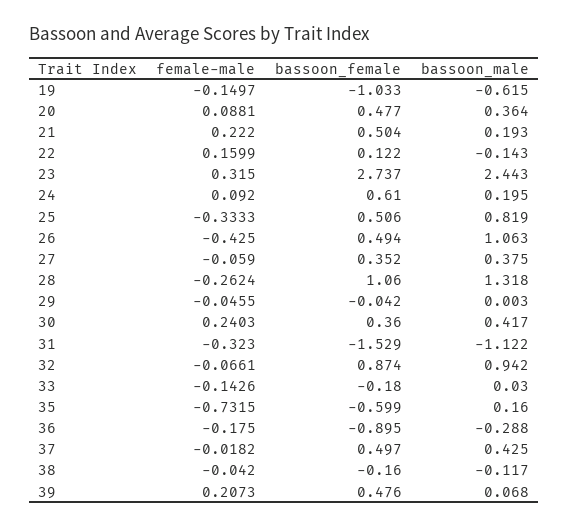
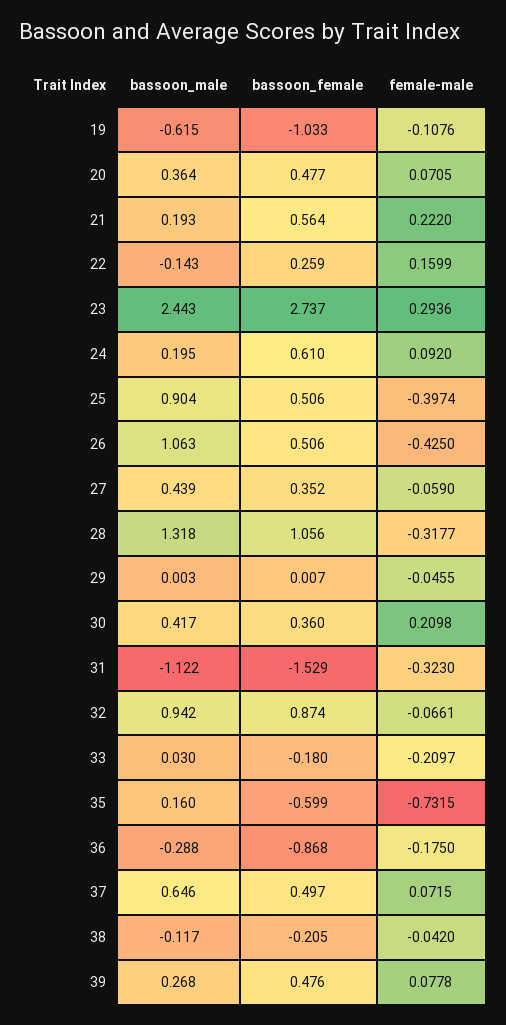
female-male, 19: -0.1497 -> -0.1076
female-male, 20: 0.0881 -> 0.0705
bassoon_female, 21: 0.504 -> 0.564
bassoon_female, 22: 0.122 -> 0.259
female-male, 23: 0.315 -> 0.2936
female-male, 25: -0.3333 -> -0.3974
bassoon_male, 25: 0.819 -> 0.904
bassoon_female, 26: 0.494 -> 0.506
bassoon_male, 27: 0.375 -> 0.439
female-male, 28: -0.2624 -> -0.3177
bassoon_female, 28: 1.06 -> 1.056
bassoon_female, 29: -0.042 -> 0.007
female-male, 30: 0.2403 -> 0.2098
female-male, 33: -0.1426 -> -0.2097
bassoon_female, 36: -0.895 -> -0.868
female-male, 37: -0.0182 -> 0.0715
bassoon_male, 37: 0.425 -> 0.646
bassoon_female, 38: -0.16 -> -0.205
female-male, 39: 0.2073 -> 0.0778
bassoon_male, 39: 0.068 -> 0.268

